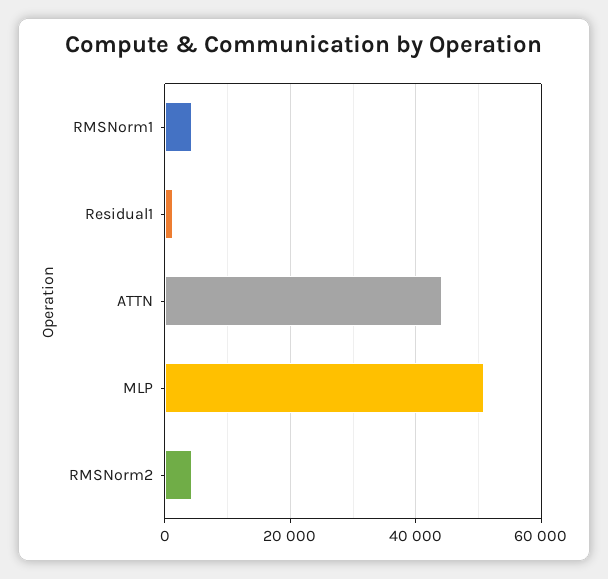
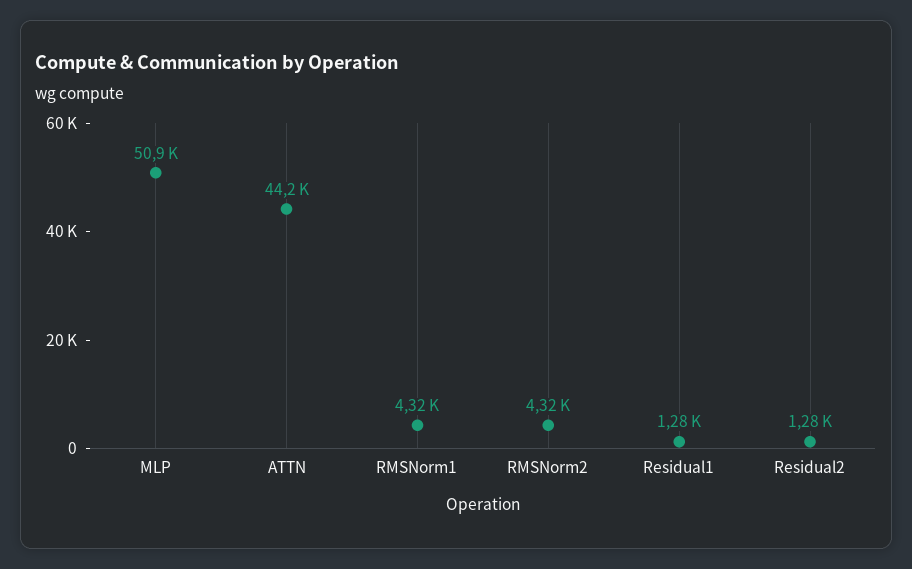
Residual2: none -> 1280

